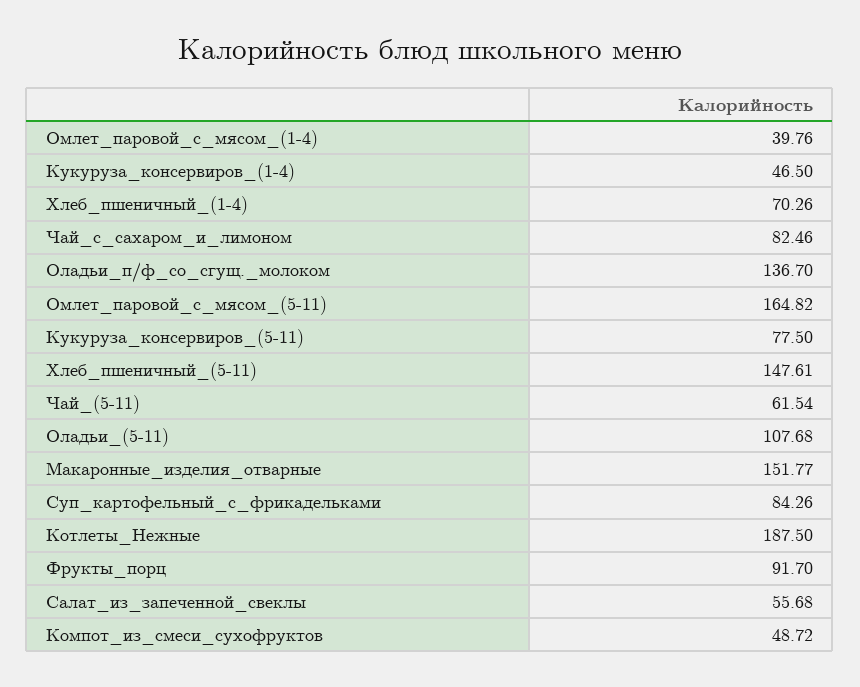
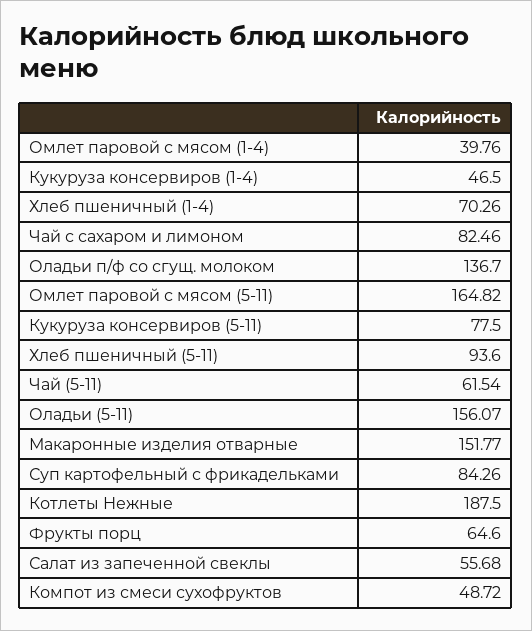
Хлеб_пшеничный_(5-11): 147.61 -> 93.6
Оладьи_(5-11): 107.68 -> 156.07
Фрукты_порц: 91.7 -> 64.6

